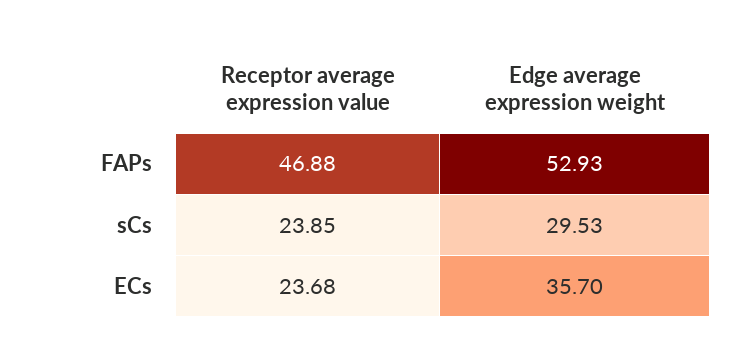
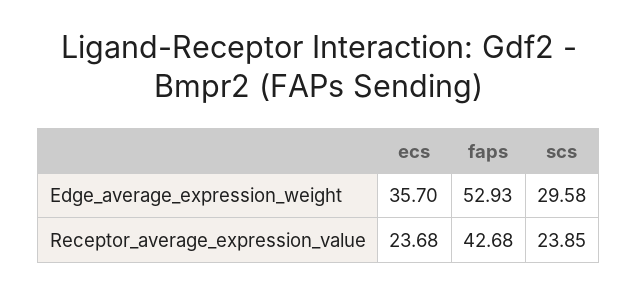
Receptor average expression value, FAPs: 46.88 -> 42.68
Edge average expression weight, sCs: 29.53 -> 29.58

